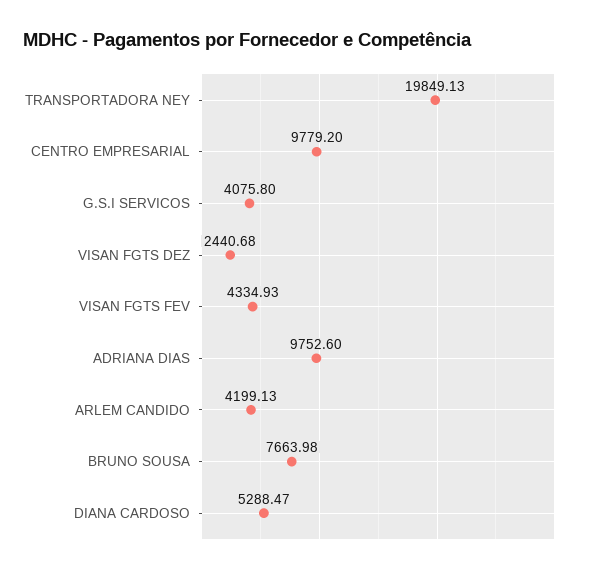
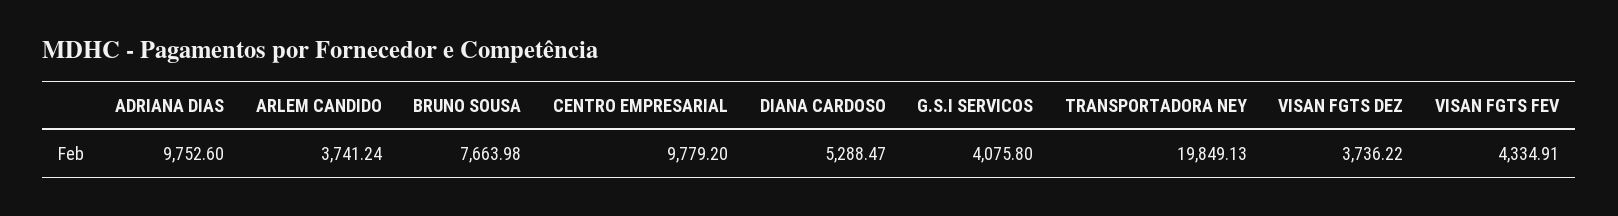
VISAN FGTS DEZ: 2440.68 -> 3736.22
VISAN FGTS FEV: 4334.93 -> 4334.91
ARLEM CANDIDO: 4199.13 -> 3741.24

